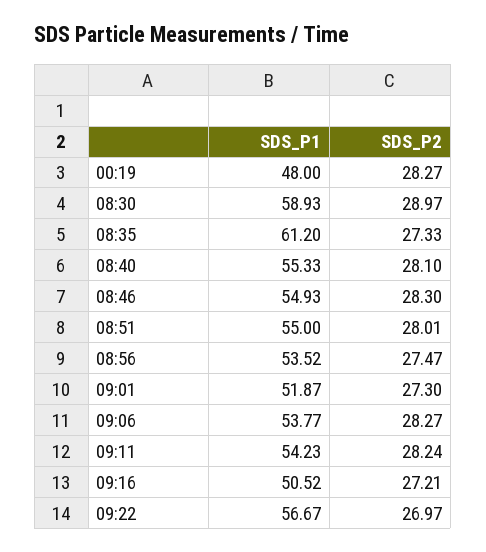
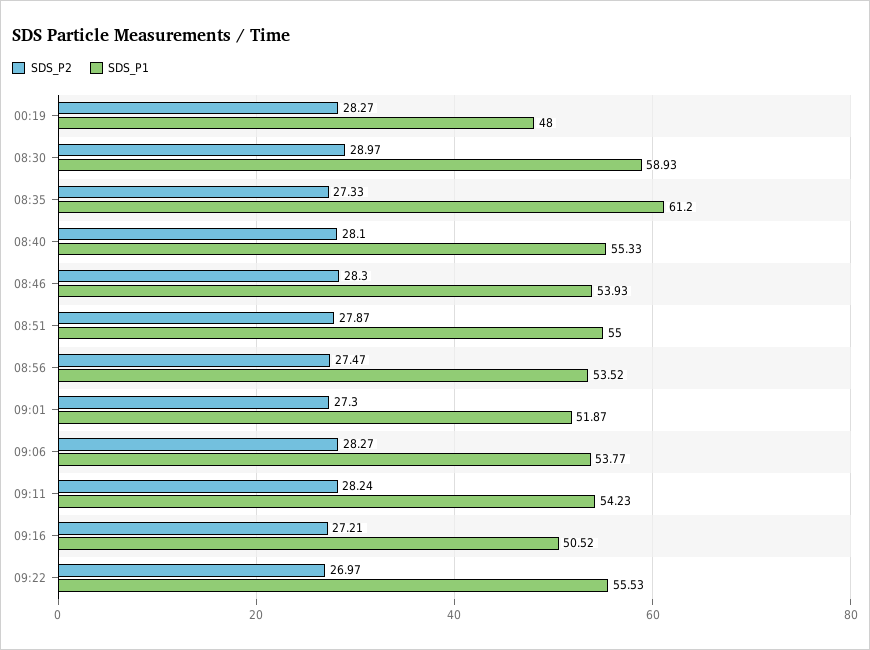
SDS_P1, 08:46: 54.93 -> 53.93
SDS_P2, 08:51: 28.01 -> 27.87
SDS_P1, 09:22: 56.67 -> 55.53

